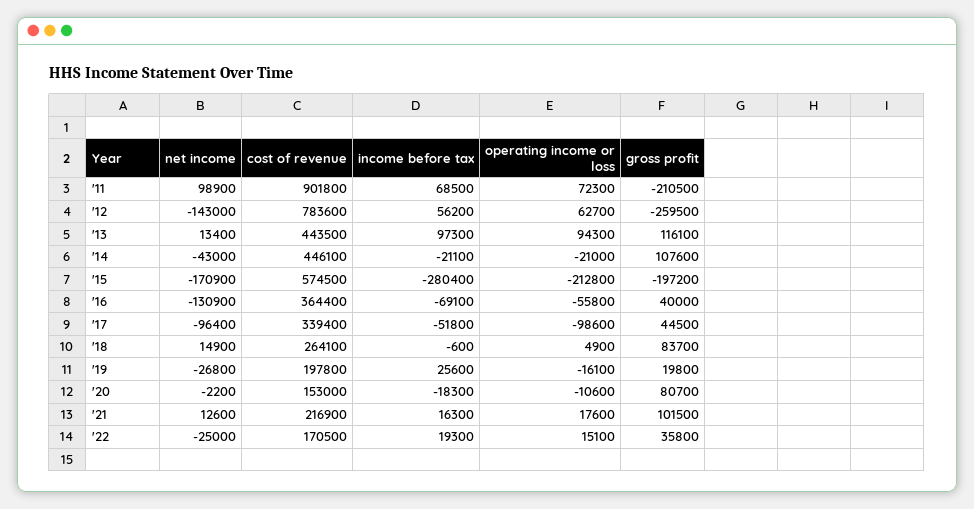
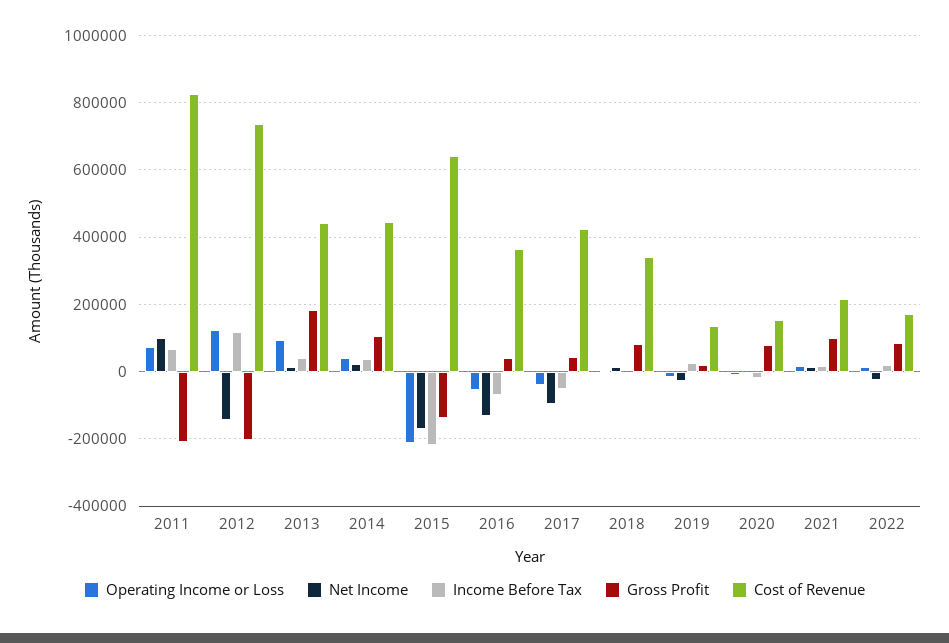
cost of revenue, '11: 901800 -> 820000
cost of revenue, '12: 783600 -> 740000
income before tax, '12: 56200 -> 120000
operating income or loss, '12: 62700 -> 120000
gross profit, '12: -259500 -> -200000
income before tax, '13: 97300 -> 40000
gross profit, '13: 116100 -> 180000
net income, '14: -43000 -> 20000
income before tax, '14: -21100 -> 40000
operating income or loss, '14: -21000 -> 40000
cost of revenue, '15: 574500 -> 640000
income before tax, '15: -280400 -> -220000
gross profit, '15: -197200 -> -140000
cost of revenue, '17: 339400 -> 420000
operating income or loss, '17: -98600 -> -40000
cost of revenue, '18: 264100 -> 340000
cost of revenue, '19: 197800 -> 140000
gross profit, '22: 35800 -> 80000

